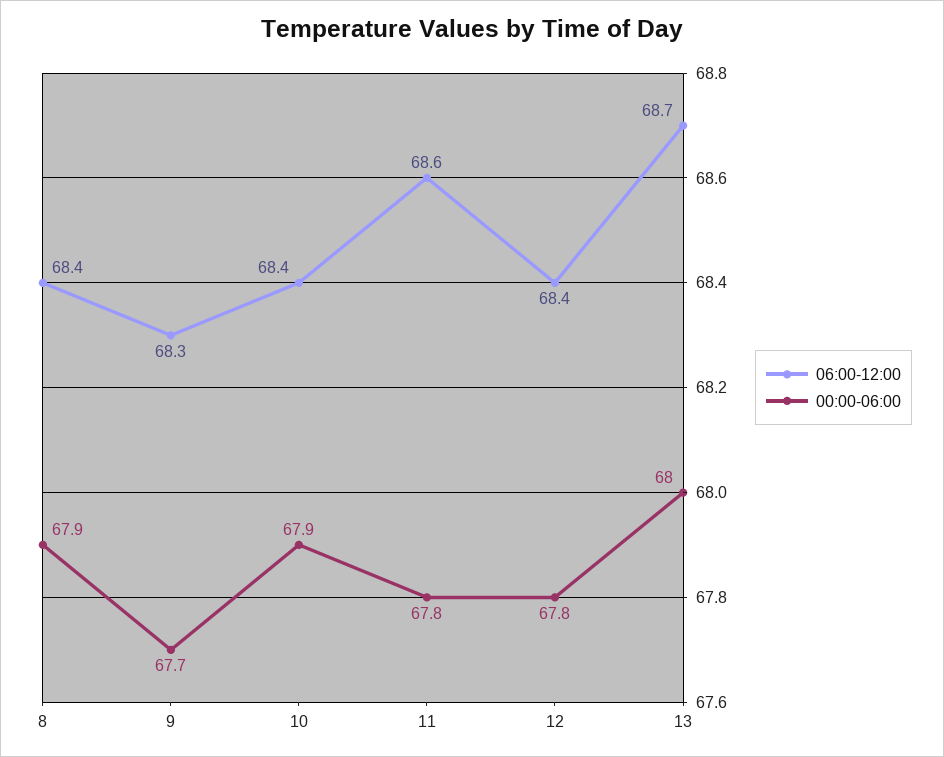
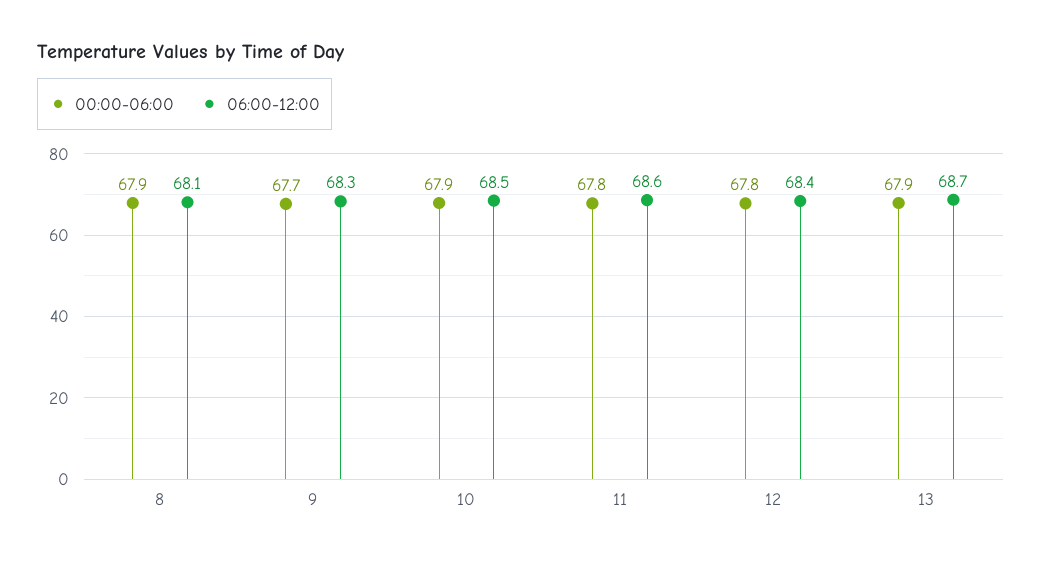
06:00-12:00, 8: 68.4 -> 68.1
06:00-12:00, 10: 68.4 -> 68.5
00:00-06:00, 13: 68 -> 67.9

